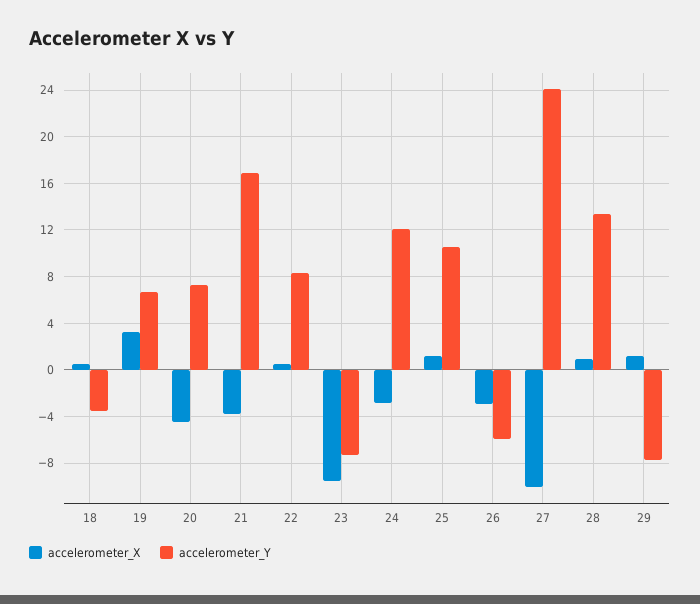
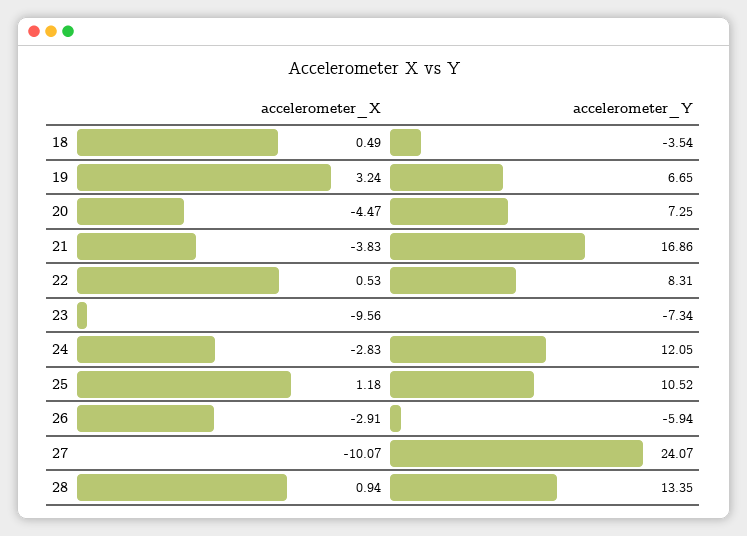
accelerometer_X, 29: 1 -> none
accelerometer_Y, 29: -8 -> none

